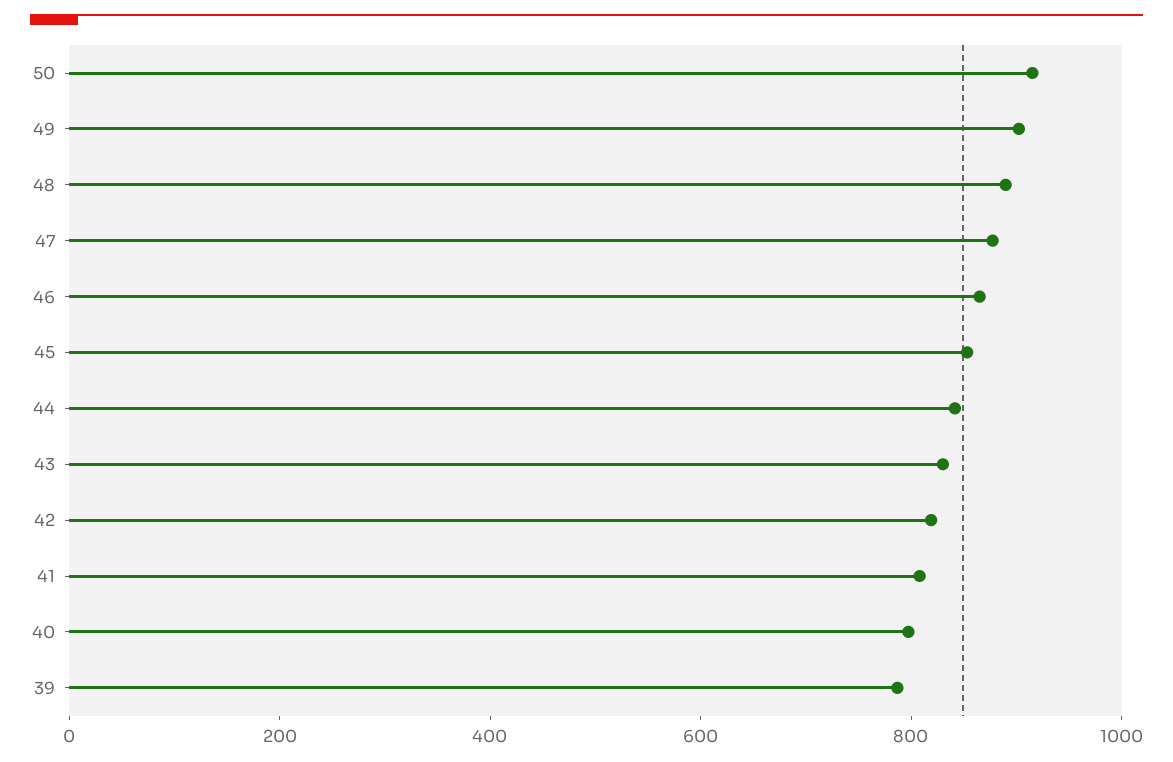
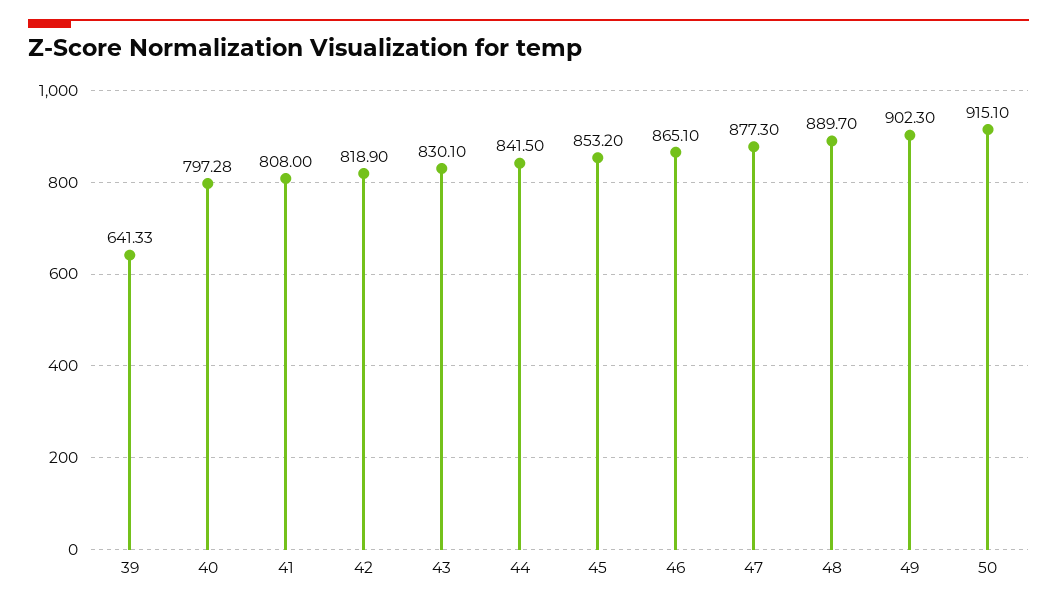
39: 800 -> 641.33

